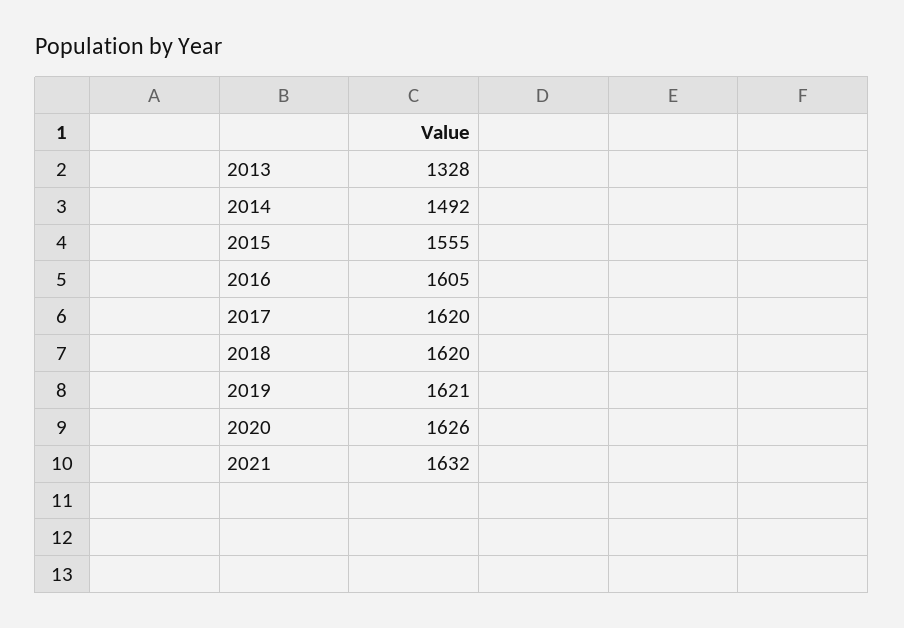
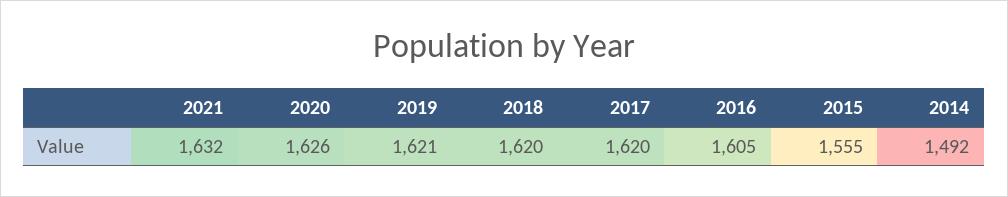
2013: 1328 -> none

